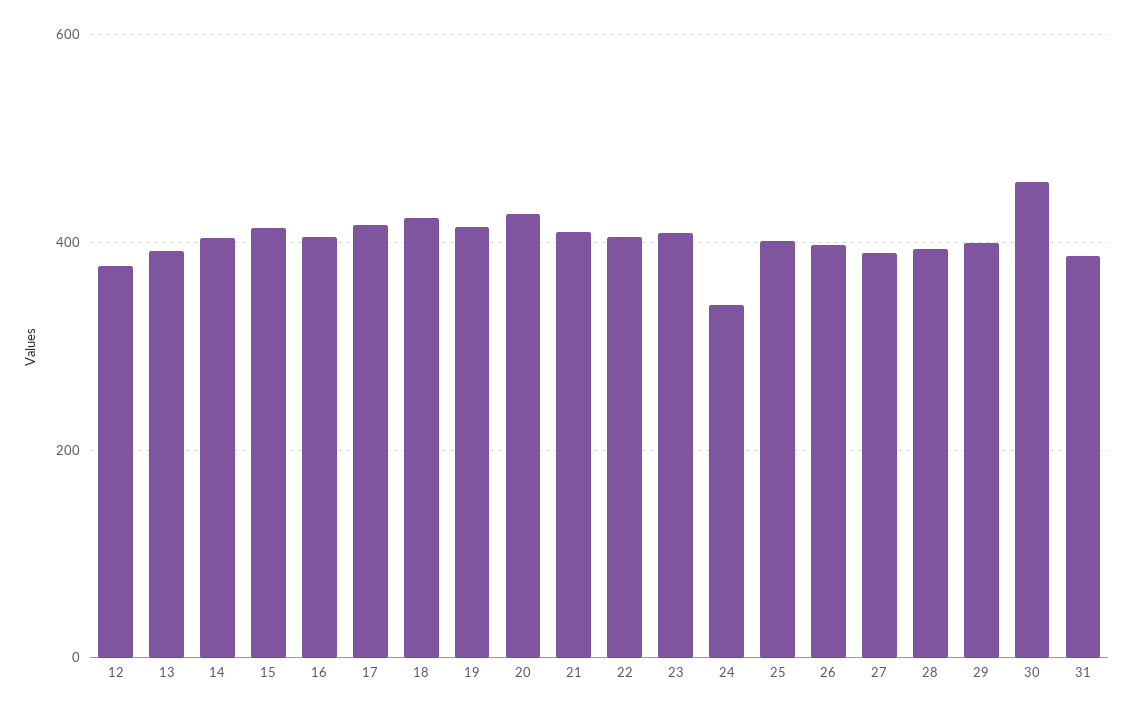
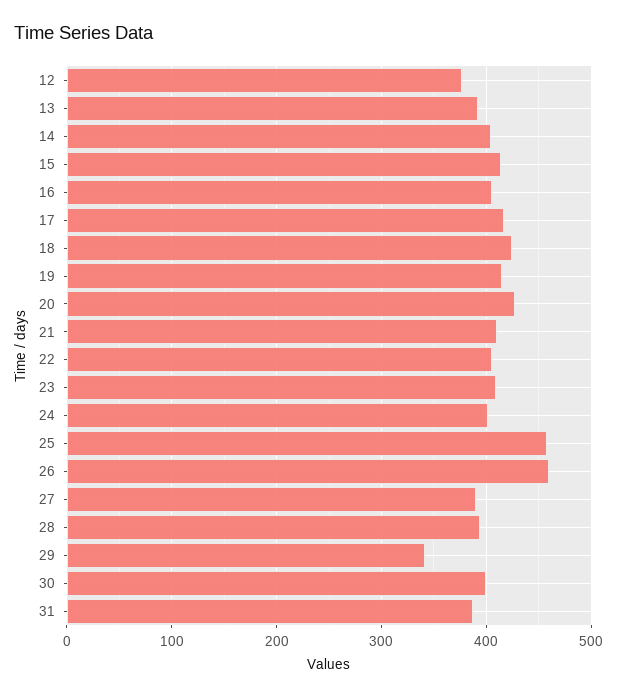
24: 340 -> 400
25: 400 -> 460
26: 400 -> 460
29: 400 -> 340
30: 460 -> 400

